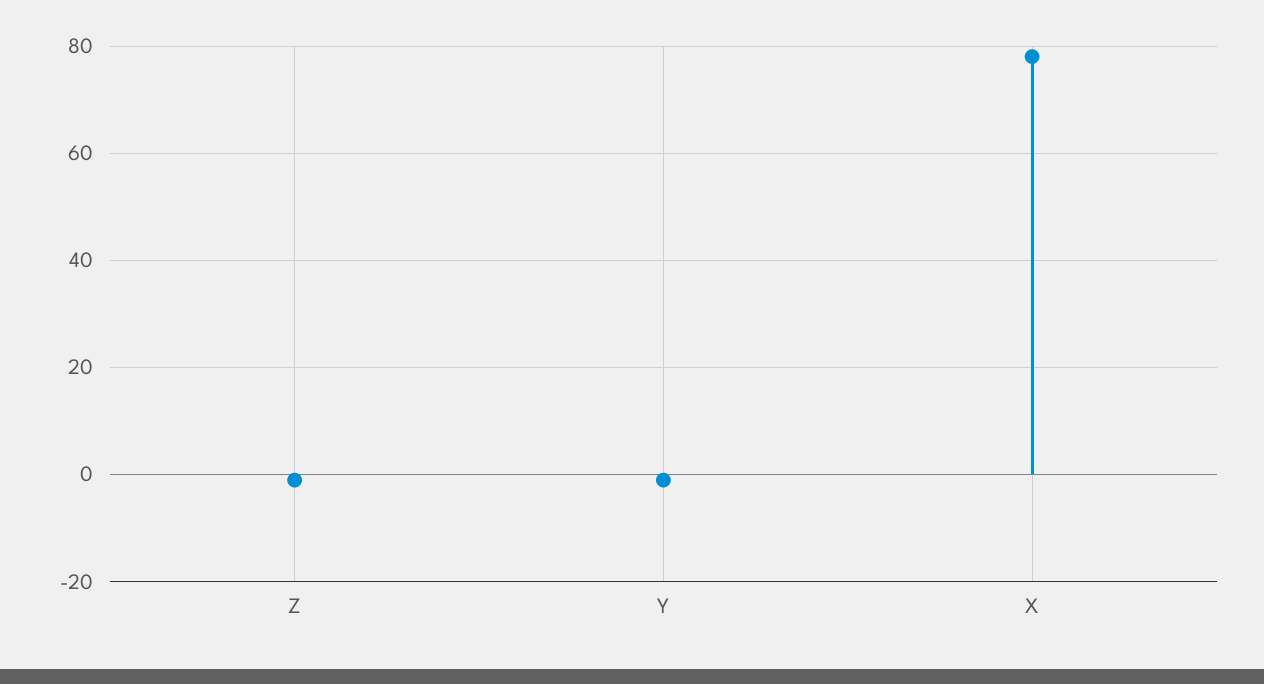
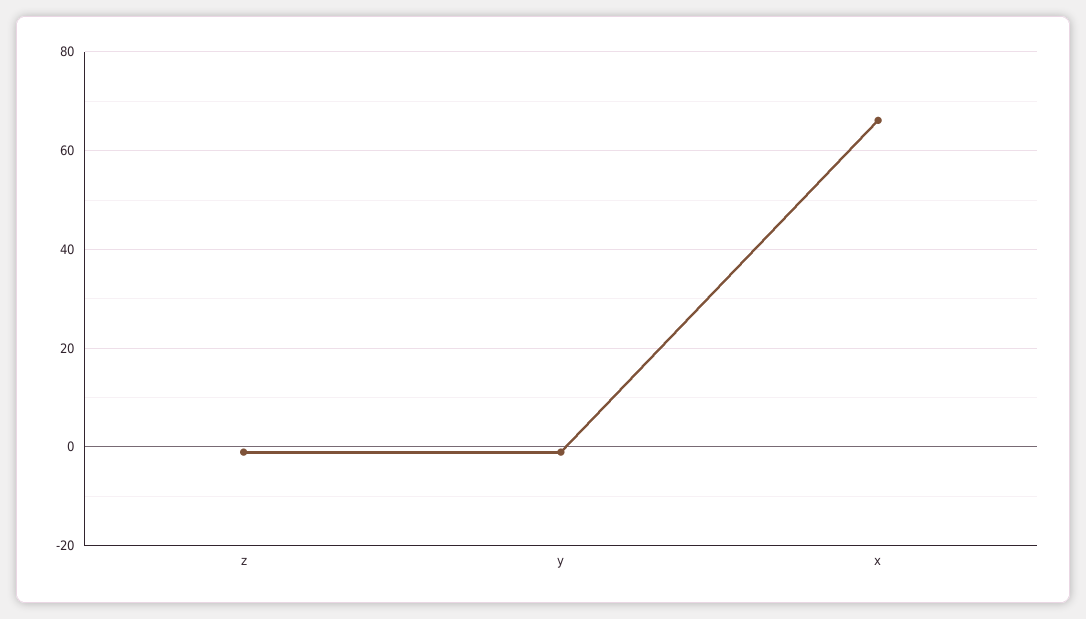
X: 78 -> 66

